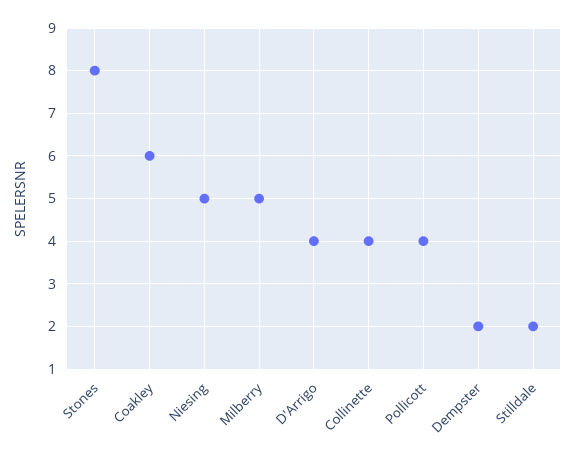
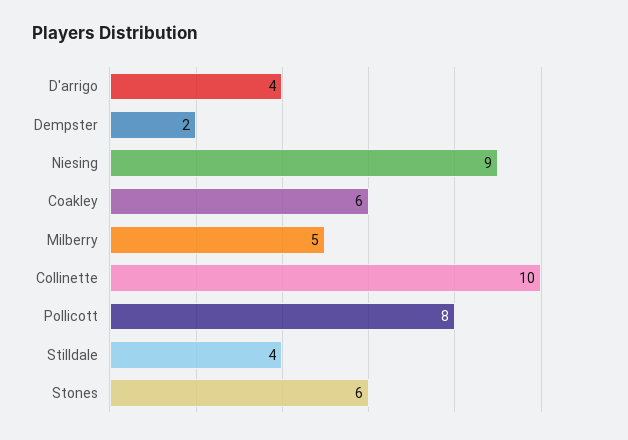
Stones: 8 -> 6
Niesing: 5 -> 9
Collinette: 4 -> 10
Pollicott: 4 -> 8
Stilldale: 2 -> 4

